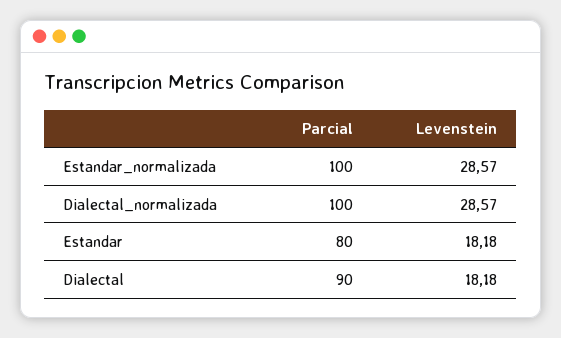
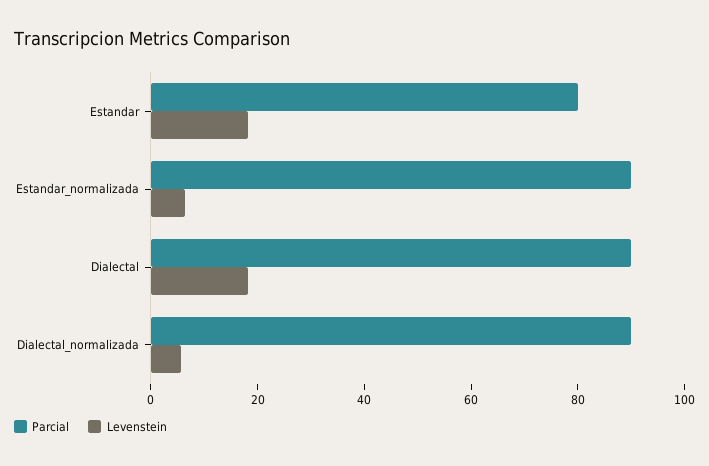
Parcial, Estandar_normalizada: 100 -> 90
Levenstein, Estandar_normalizada: 28.57 -> 5
Parcial, Dialectal_normalizada: 100 -> 90
Levenstein, Dialectal_normalizada: 28.57 -> 5

